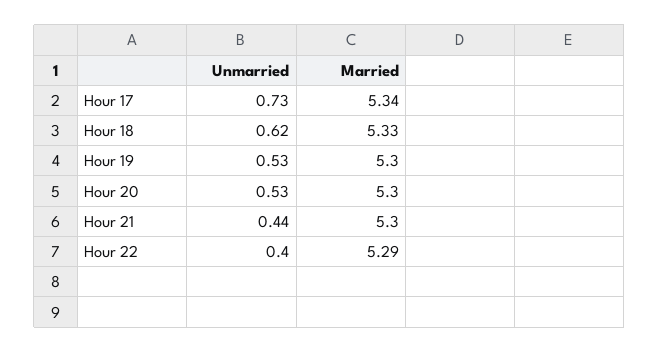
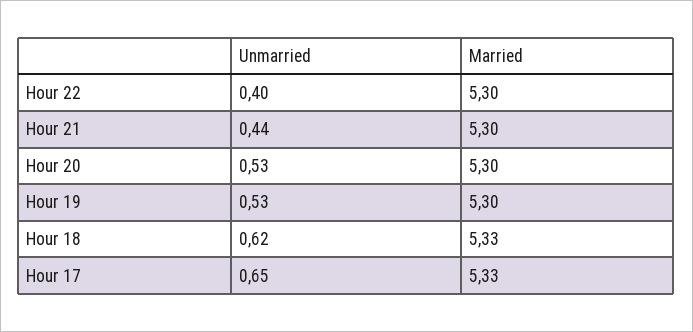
Unmarried, Hour 17: 0.73 -> 0.65
Married, Hour 17: 5.34 -> 5.33
Married, Hour 22: 5.29 -> 5.3

